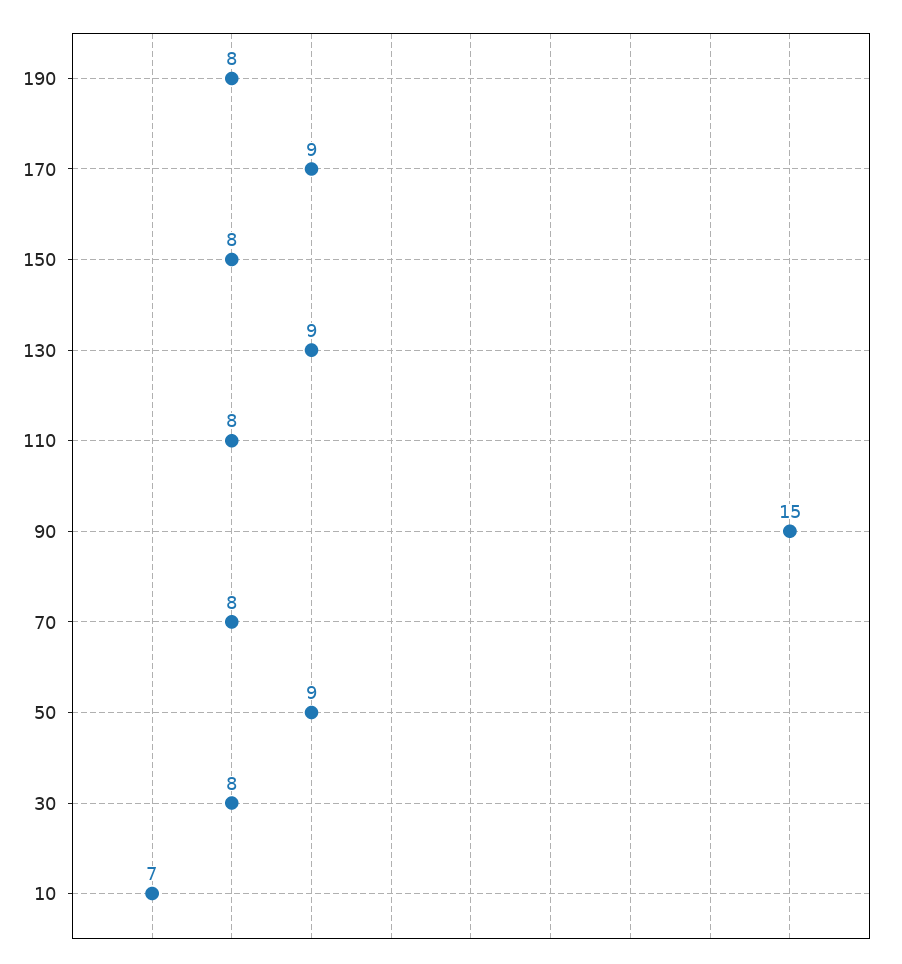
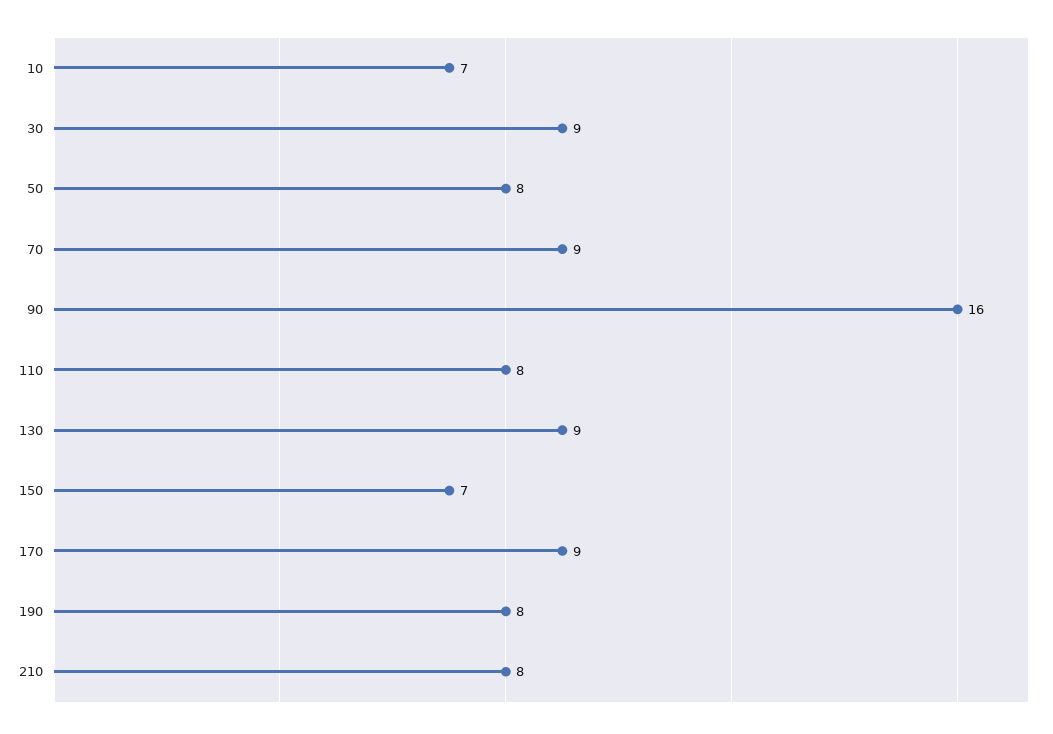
150: 8 -> 7
90: 15 -> 16
70: 8 -> 9
50: 9 -> 8
30: 8 -> 9
210: none -> 8

